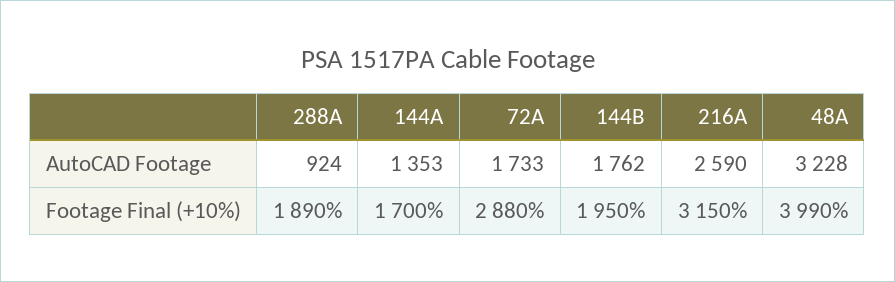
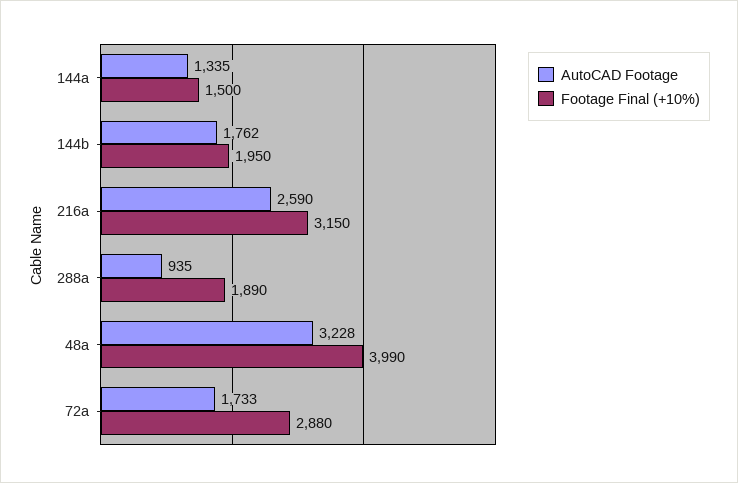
AutoCAD Footage, 288A: 924 -> 935
AutoCAD Footage, 144A: 1353 -> 1335
Footage Final (+10%), 144A: 1700 -> 1500

